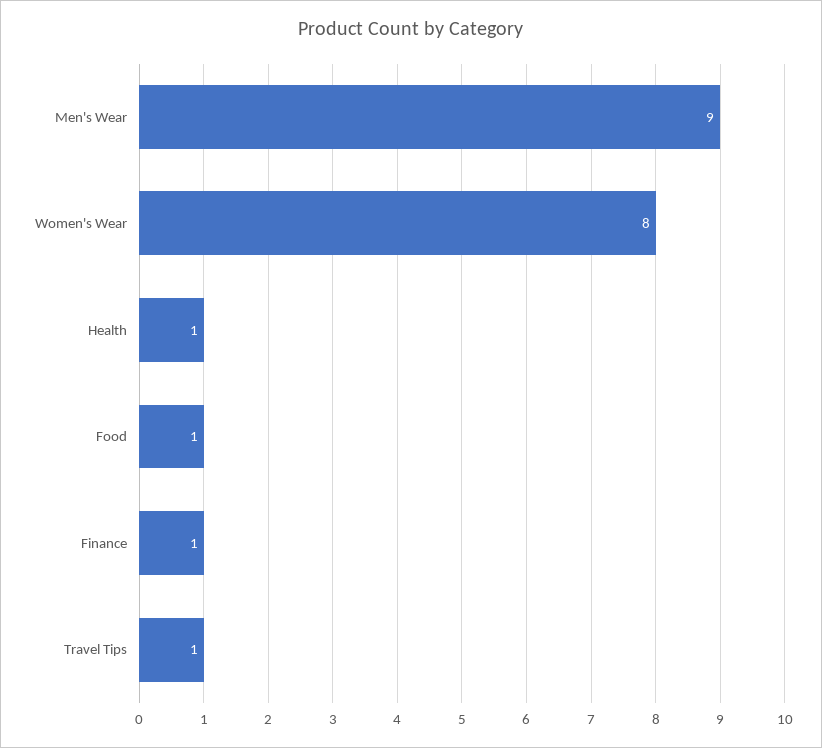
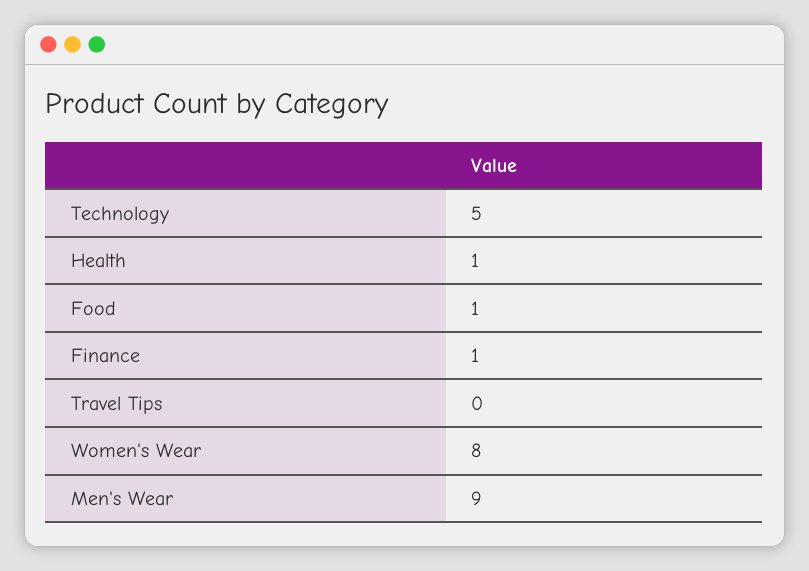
Travel Tips: 1 -> 0
Technology: none -> 5

